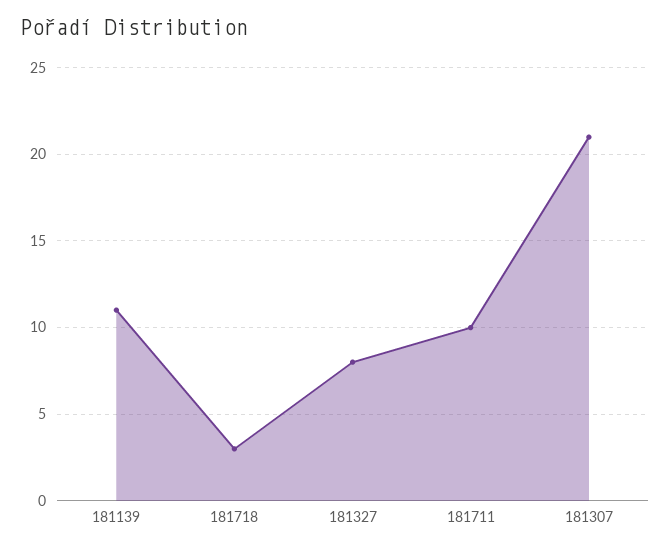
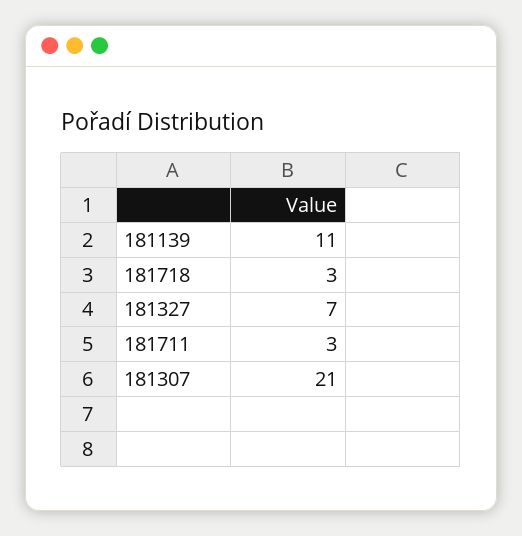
181327: 8 -> 7
181711: 10 -> 3

